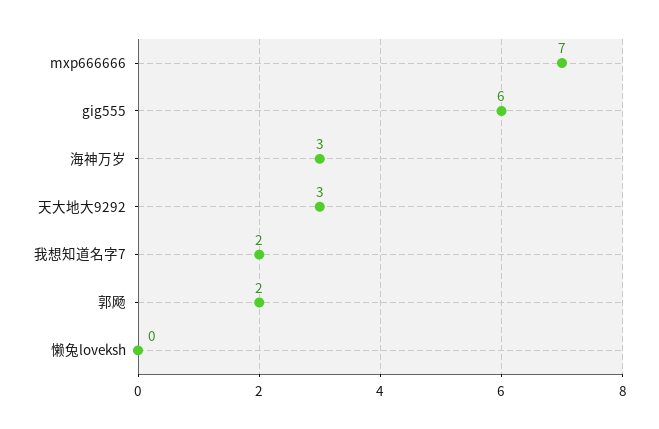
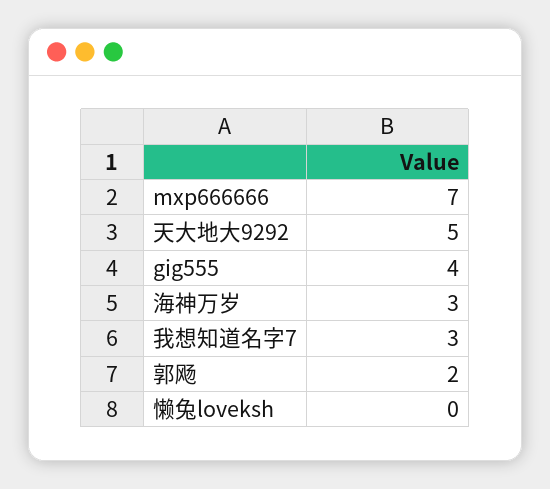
gig555: 6 -> 4
天大地大9292: 3 -> 5
我想知道名字7: 2 -> 3

